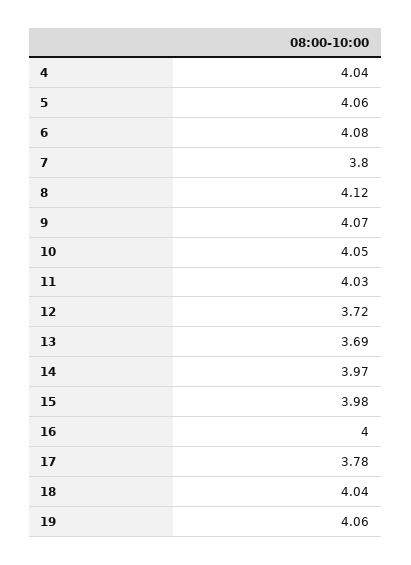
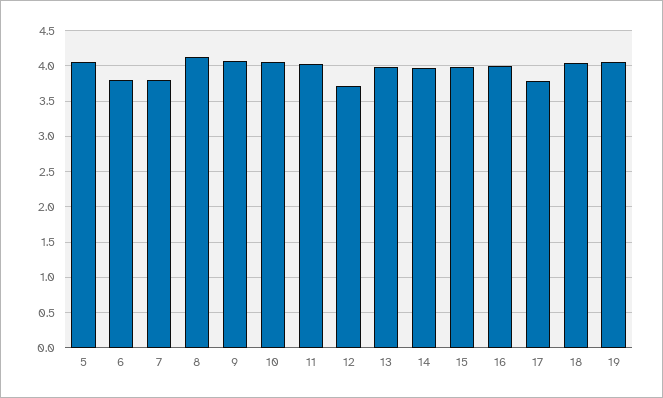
4: 4.04 -> none
6: 4.08 -> 3.8
13: 3.69 -> 4

